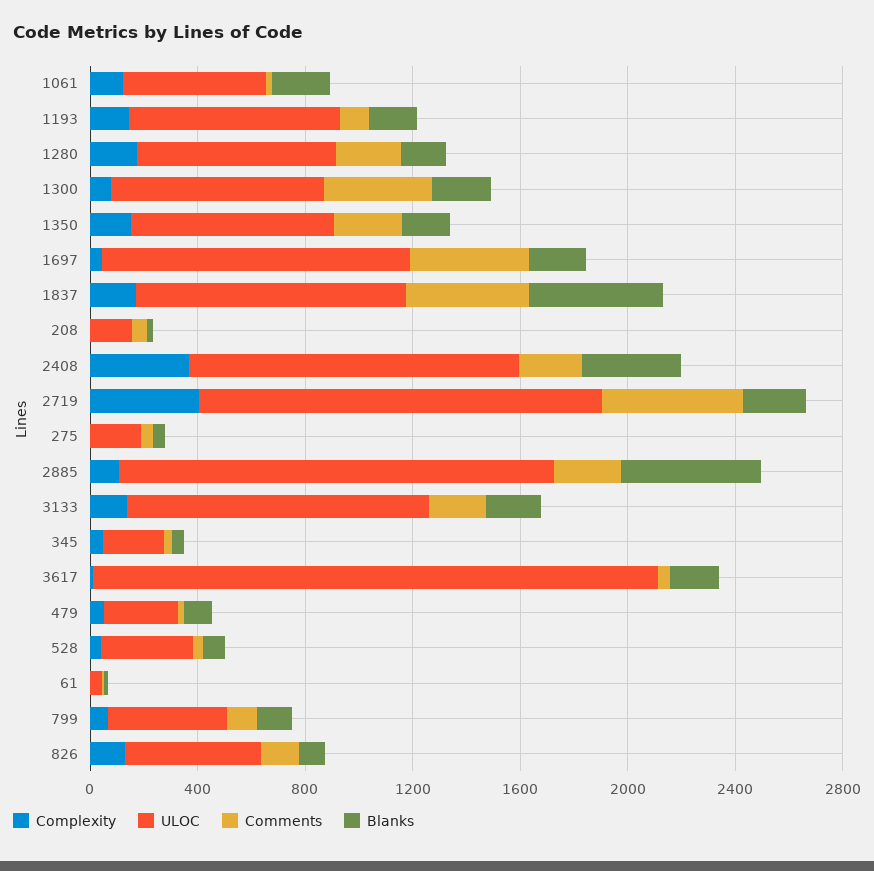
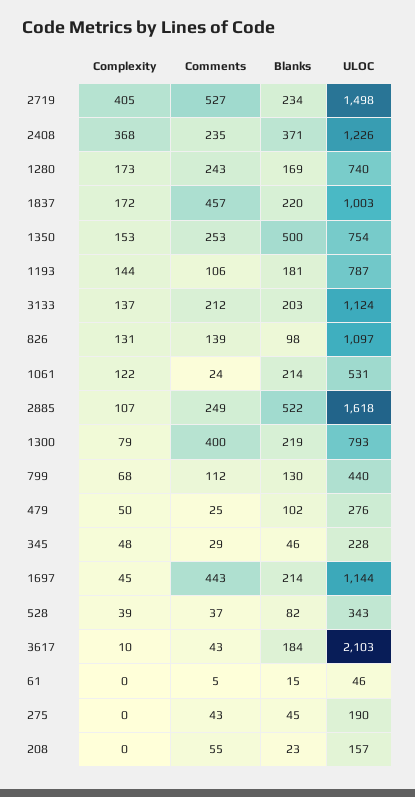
Blanks, 1350: 200 -> 500
Blanks, 1837: 500 -> 220
ULOC, 826: 500 -> 1097

